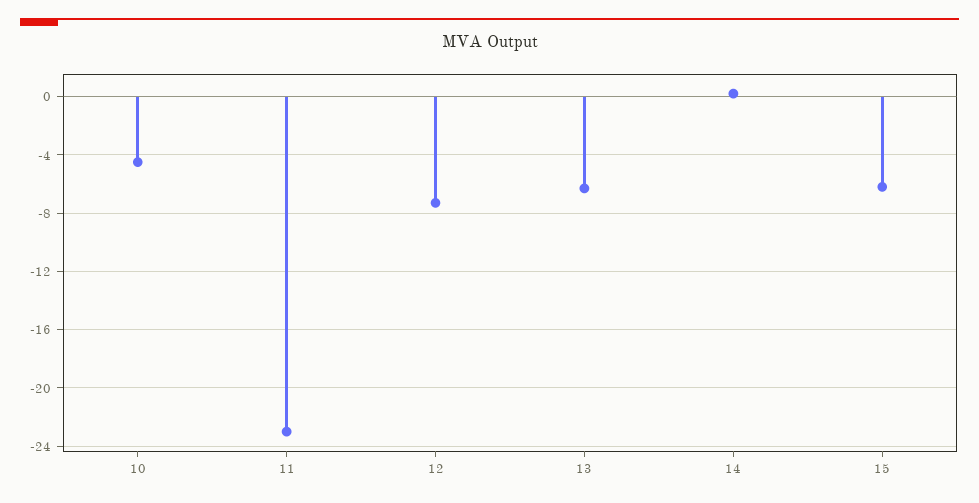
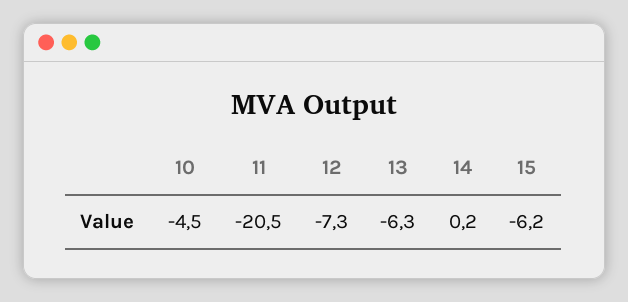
11: -23 -> -20.5

